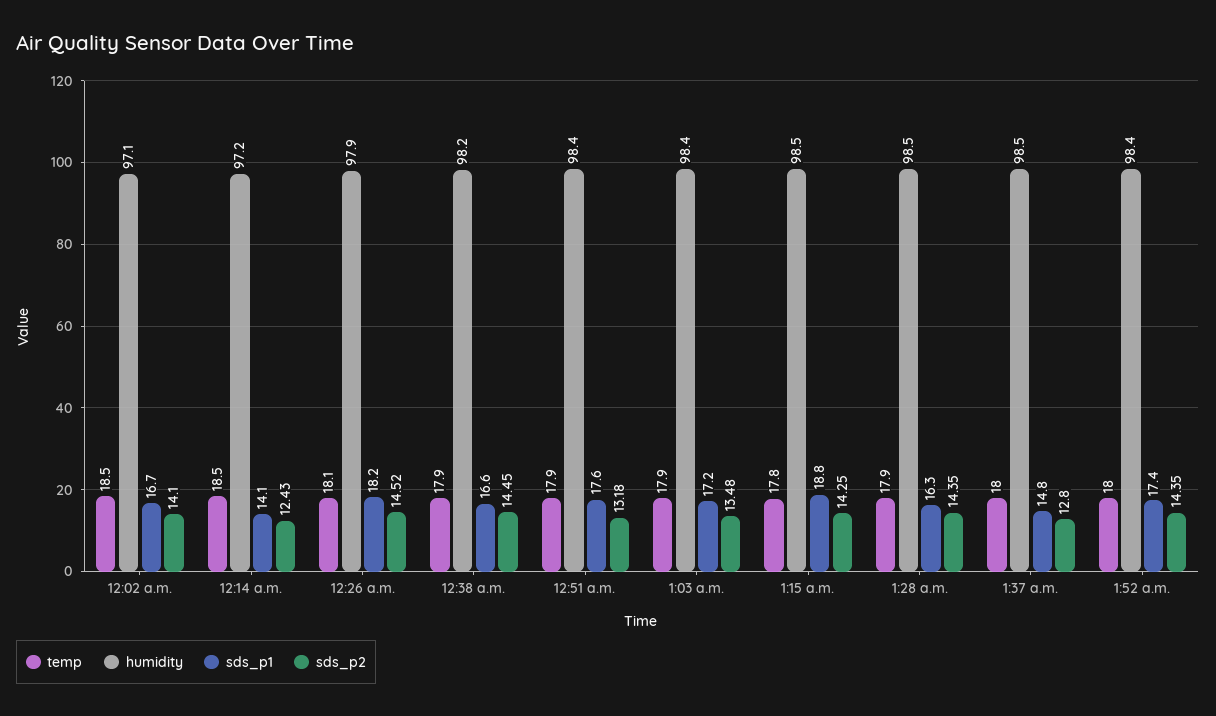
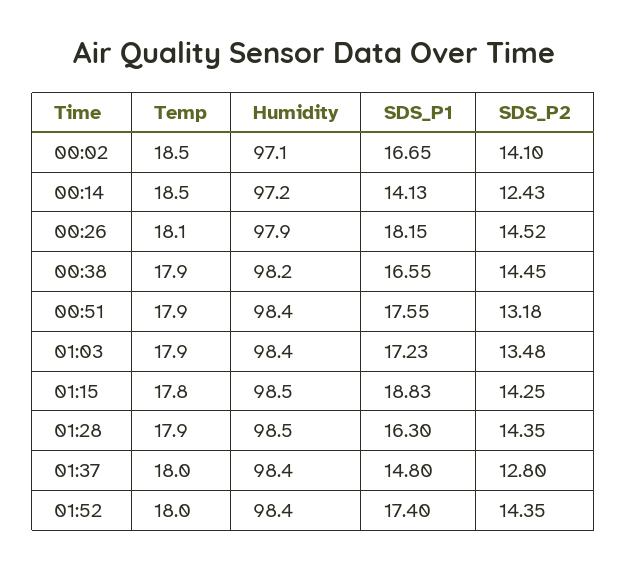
humidity, 1:37 a.m.: 98.5 -> 98.4

